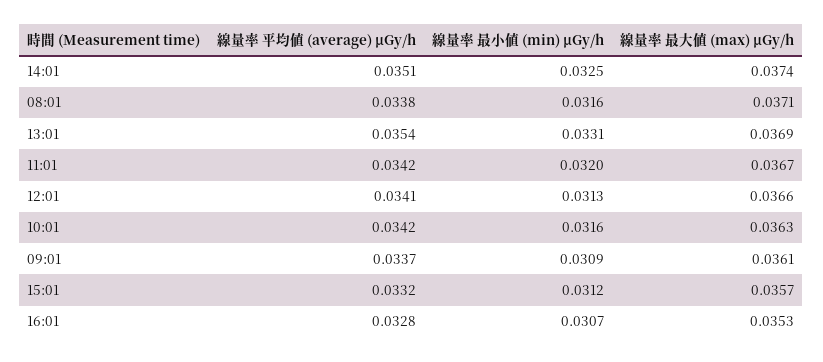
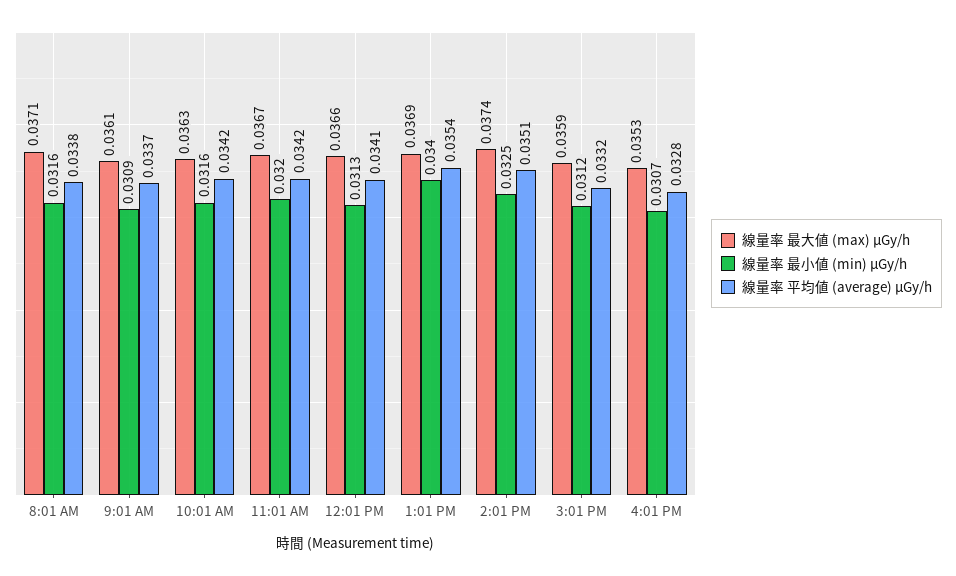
線量率 最小値 (min) μGy/h, 13:01: 0.0331 -> 0.034
線量率 最大値 (max) μGy/h, 15:01: 0.0357 -> 0.0359

